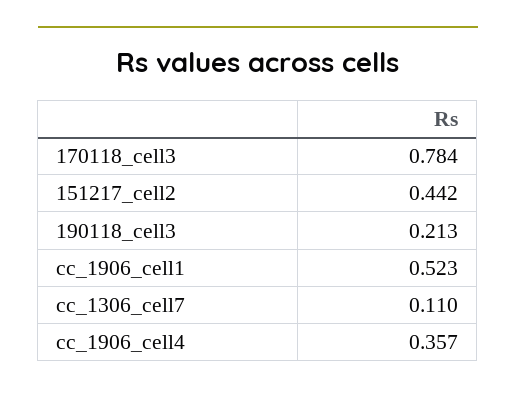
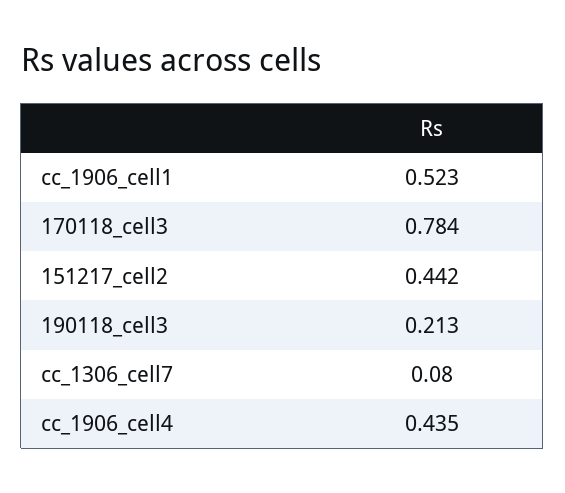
cc_1306_cell7: 0.11 -> 0.08
cc_1906_cell4: 0.357 -> 0.435

